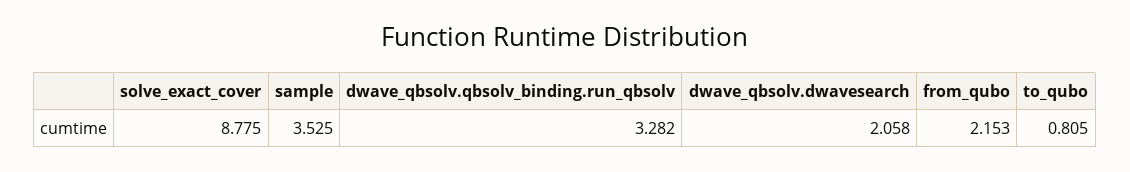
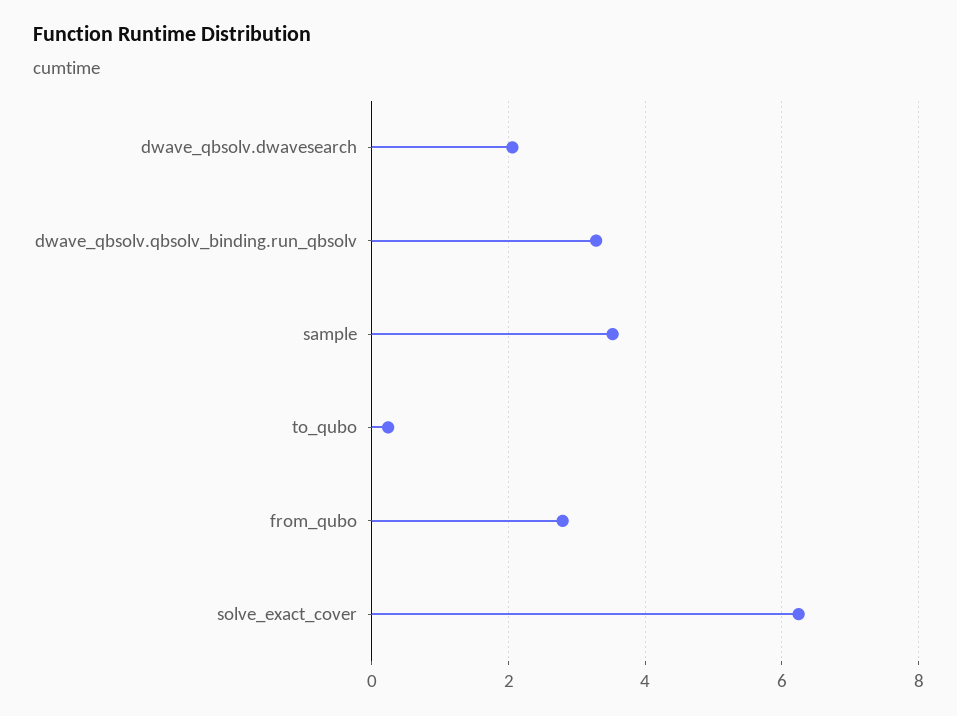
solve_exact_cover: 8.775 -> 6.2
from_qubo: 2.153 -> 2.8
to_qubo: 0.805 -> 0.2

